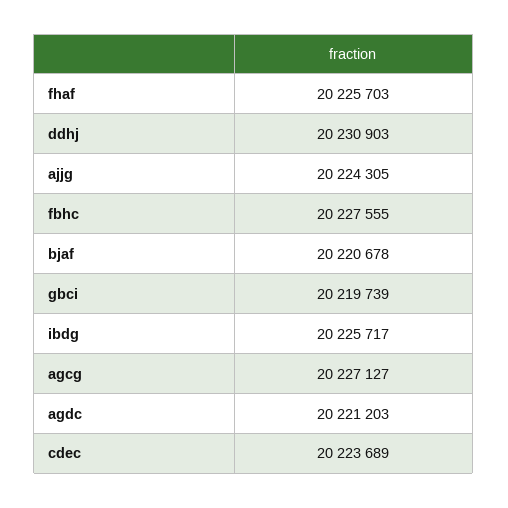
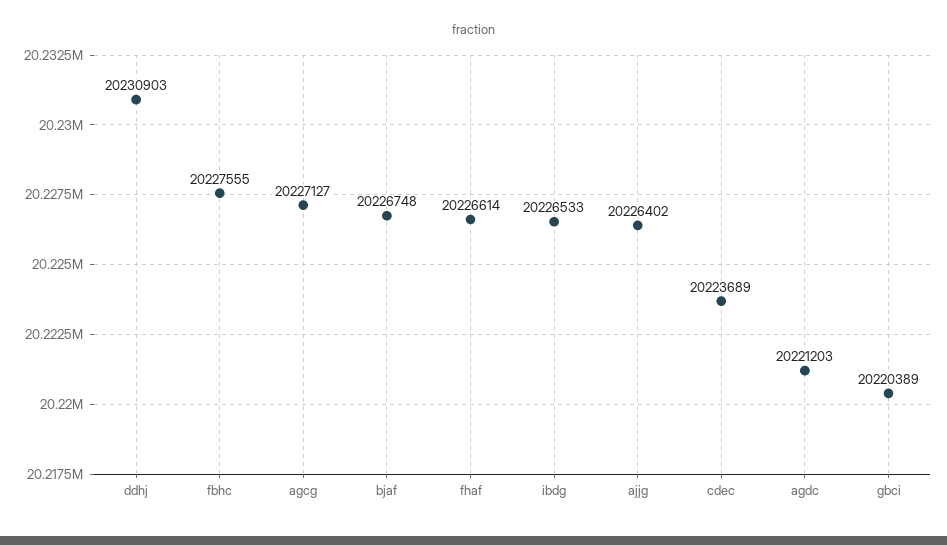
fhaf: 20225703 -> 20226614
ajjg: 20224305 -> 20226402
bjaf: 20220678 -> 20226748
gbci: 20219739 -> 20220389
ibdg: 20225717 -> 20226533

